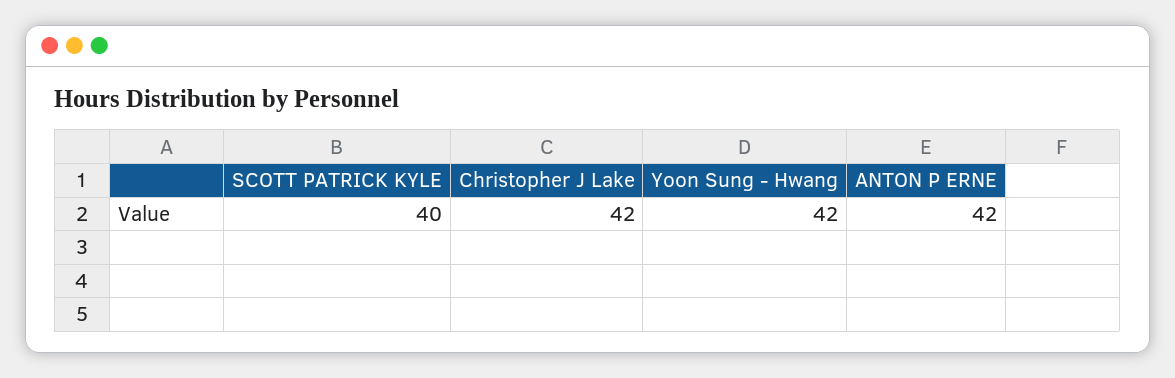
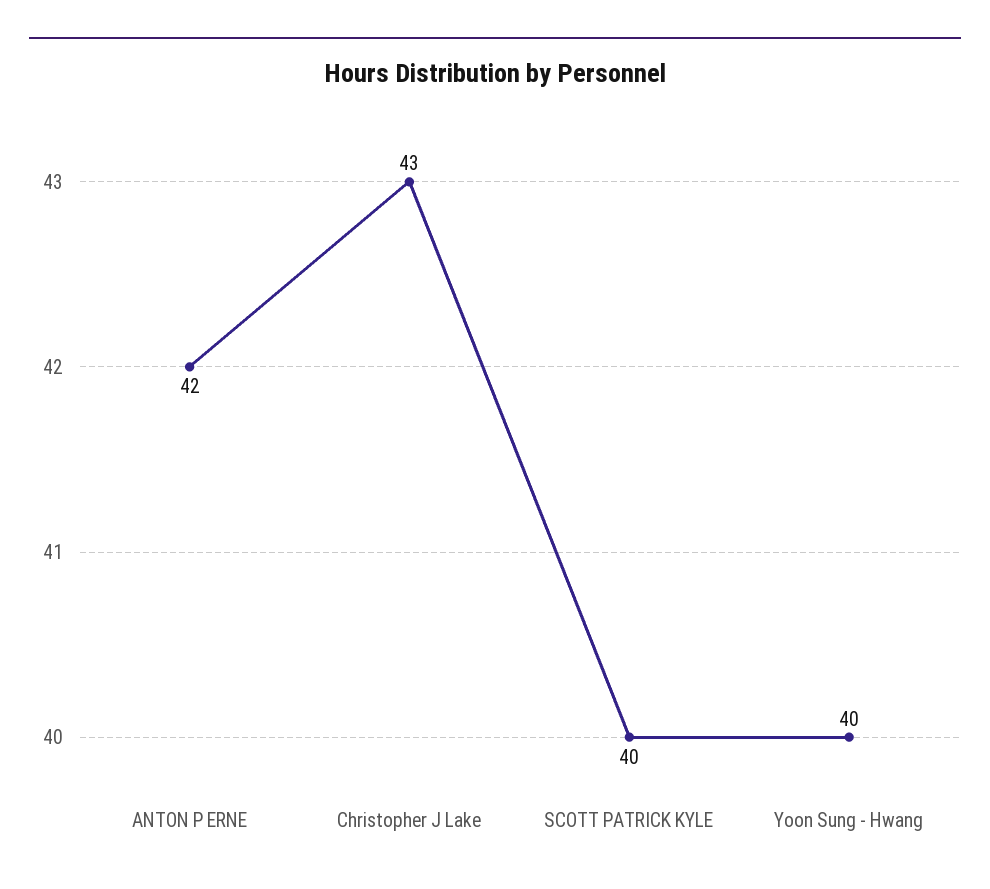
Christopher J Lake: 42 -> 43
Yoon Sung - Hwang: 42 -> 40

